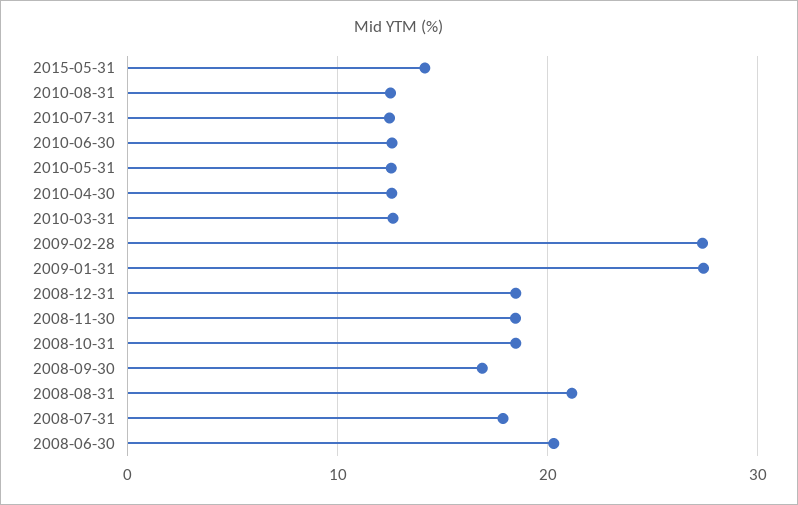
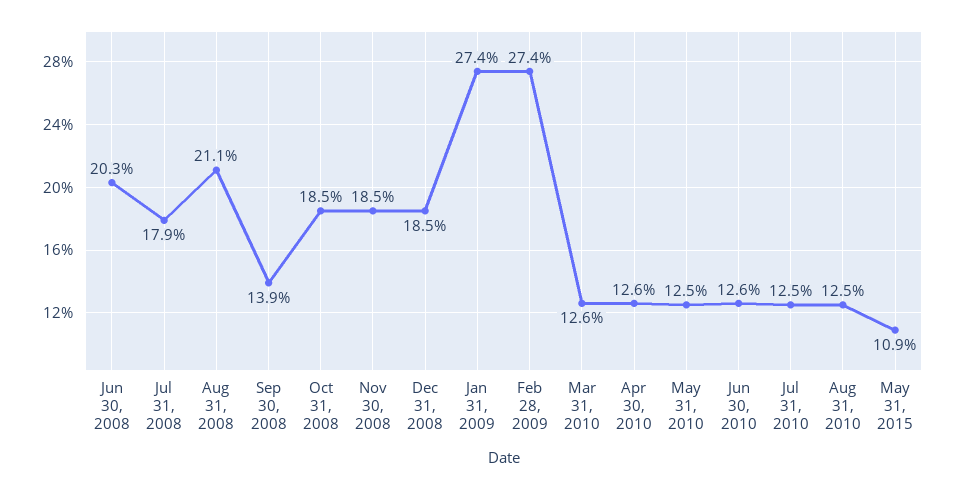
2015-05-31: 14 -> 10.9
2008-09-30: 17 -> 13.9

